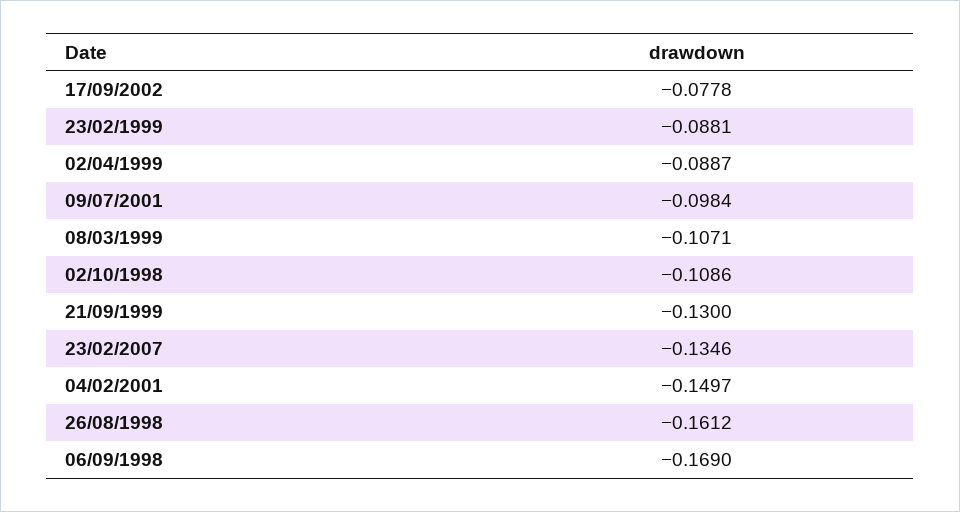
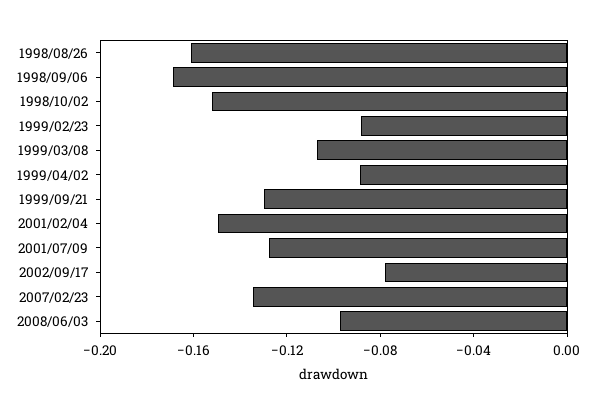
09/07/2001: -0.0984 -> -0.13
02/10/1998: -0.1086 -> -0.15
2008/06/03: none -> -0.1

